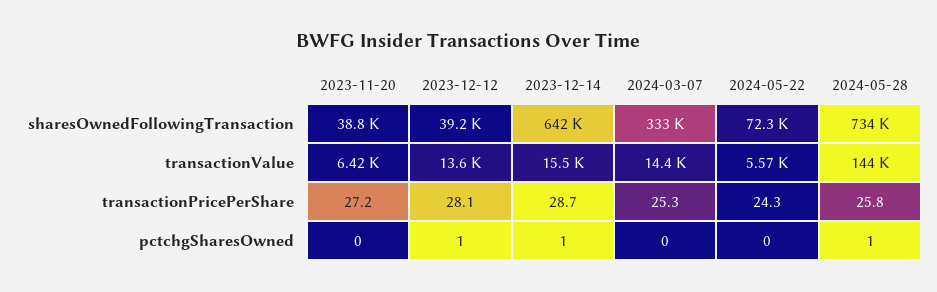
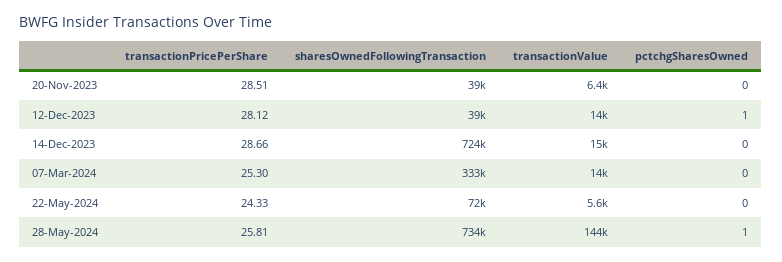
2023-12-14, sharesOwnedFollowingTransaction: 642000 -> 724000
2023-11-20, transactionPricePerShare: 27.2 -> 28.51
2023-12-14, pctchgSharesOwned: 1 -> 0

